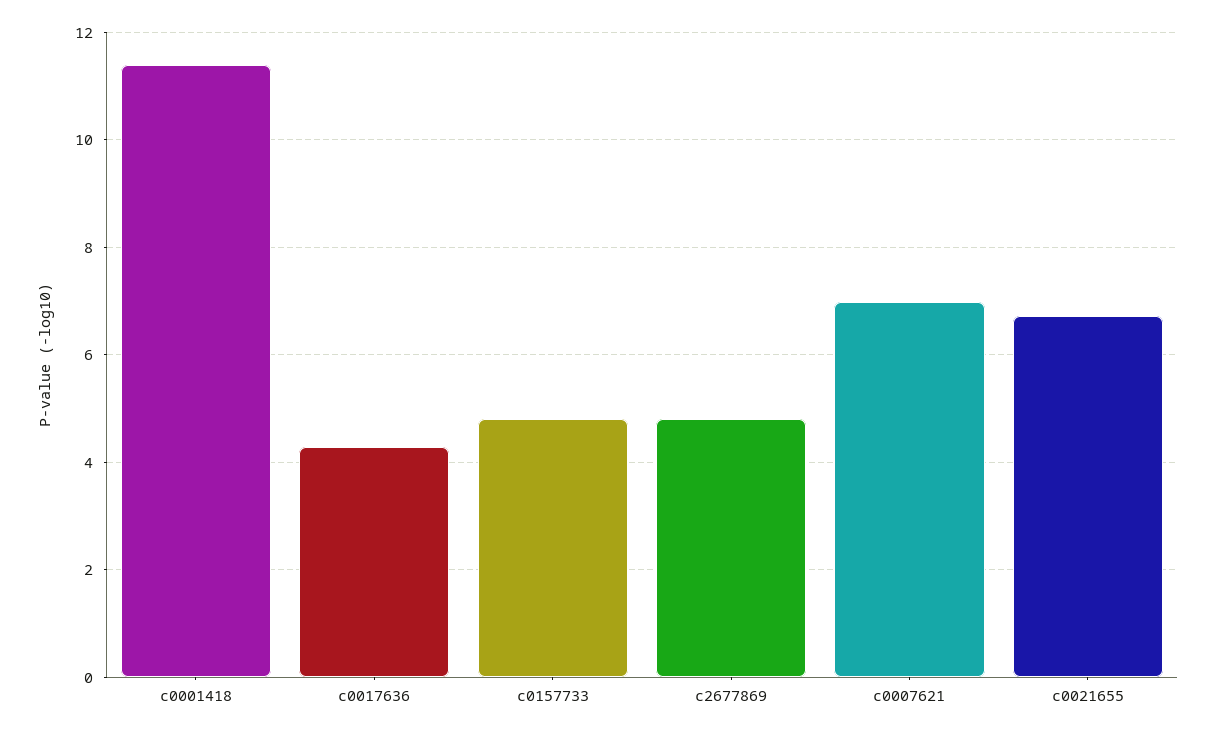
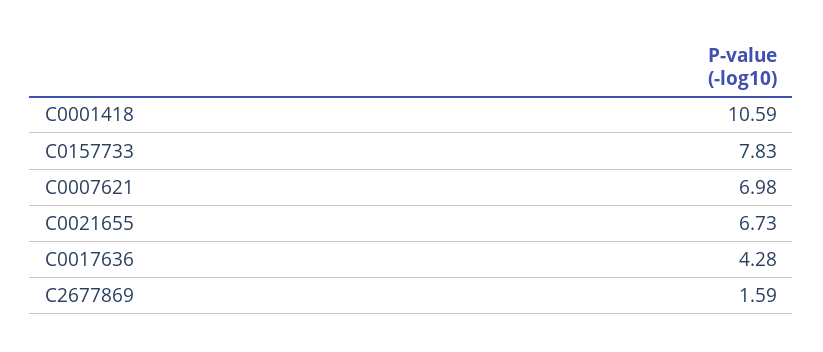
c0001418: 11.4 -> 10.59
c0157733: 4.8 -> 7.83
c2677869: 4.8 -> 1.59

